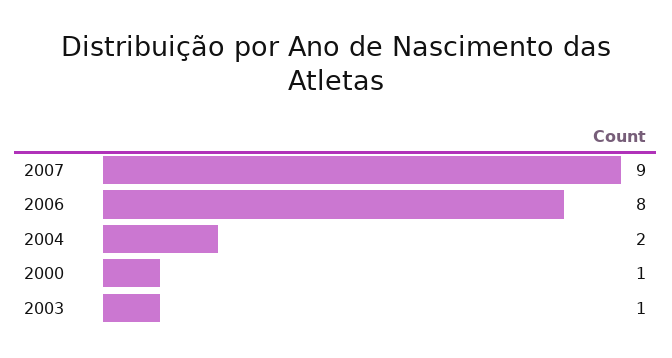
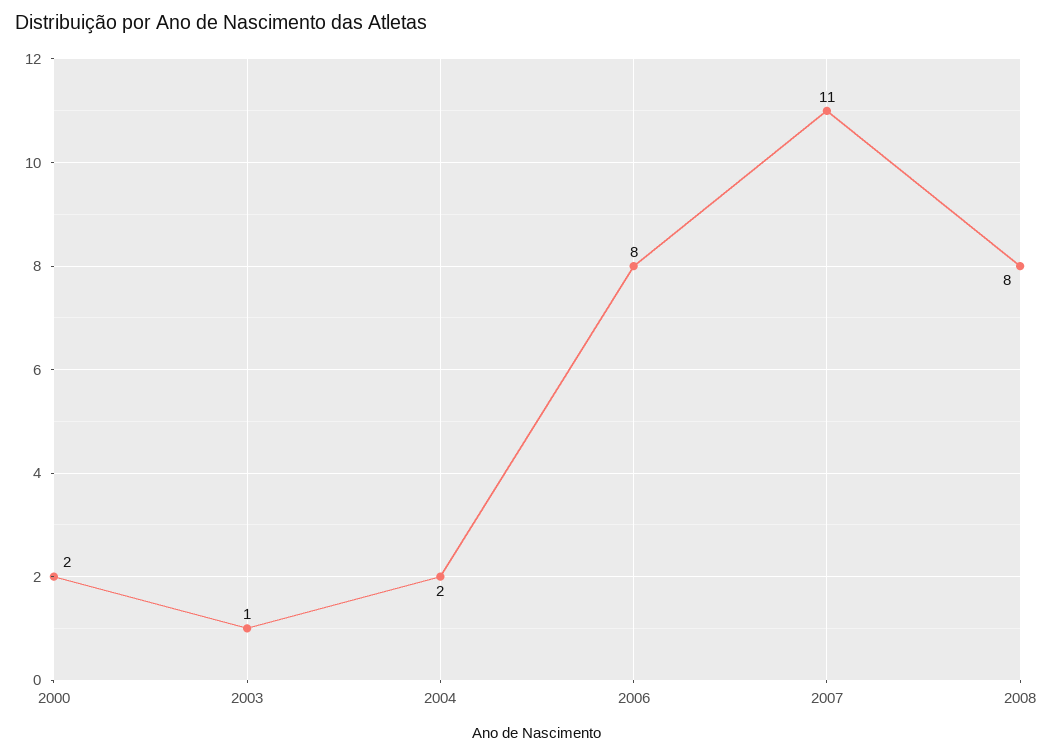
2007: 9 -> 11
2000: 1 -> 2
2008: none -> 8

